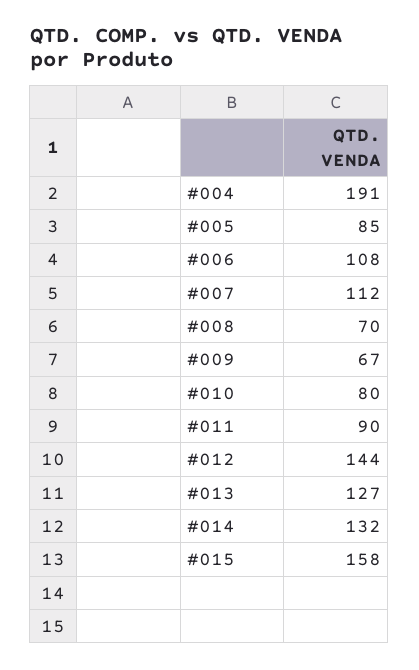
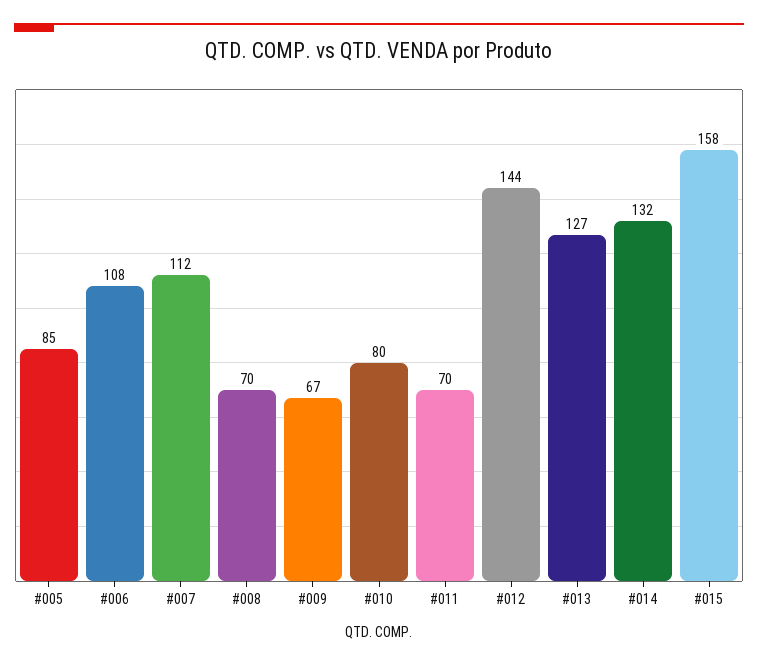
#004: 191 -> none
#011: 90 -> 70

